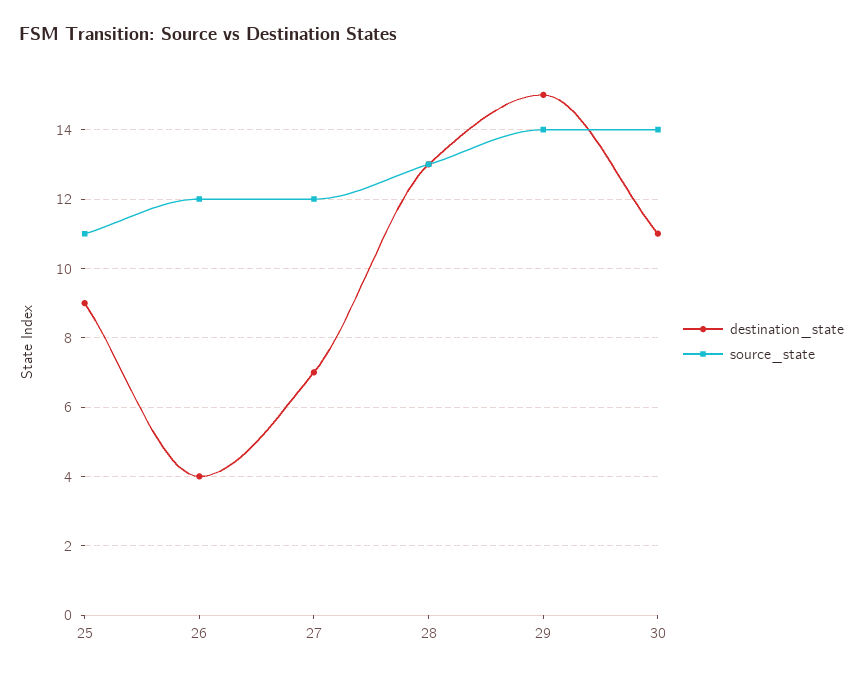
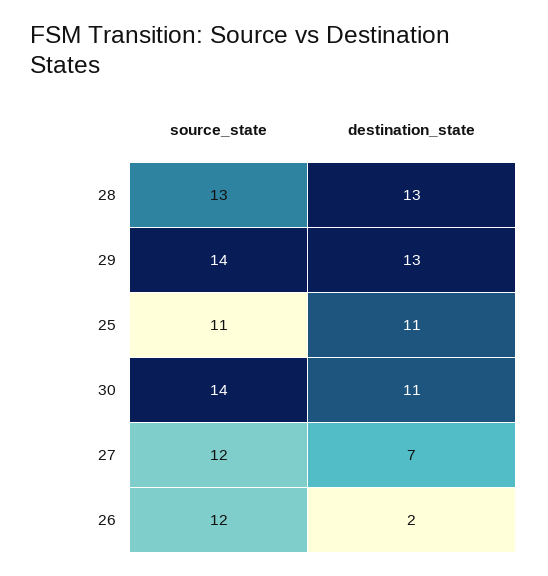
destination_state, 25: 9 -> 11
destination_state, 26: 4 -> 2
destination_state, 29: 15 -> 13

